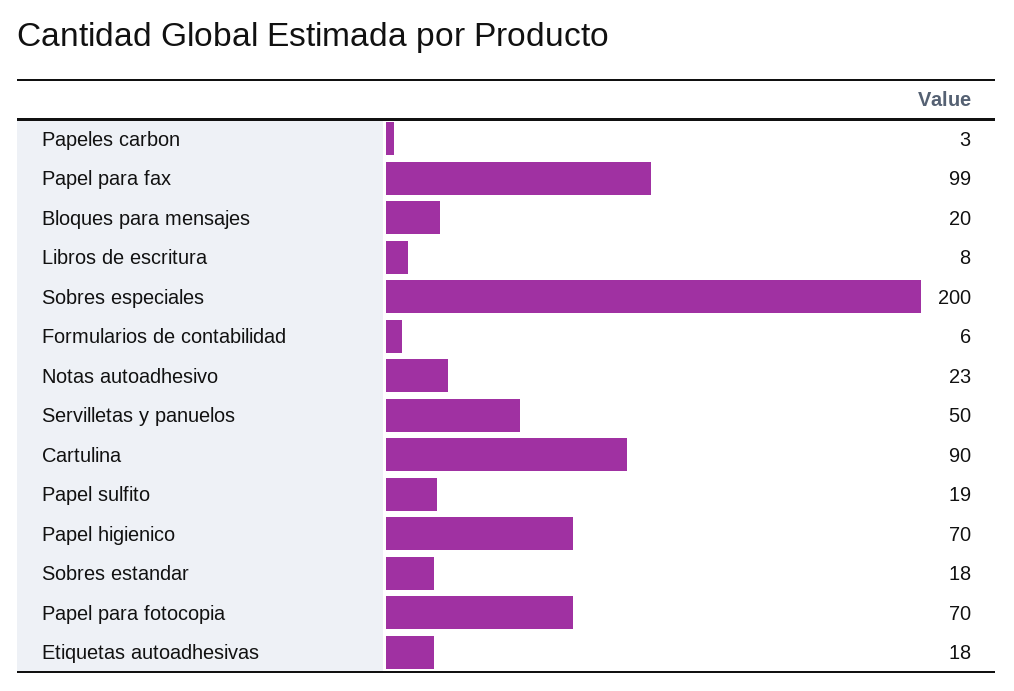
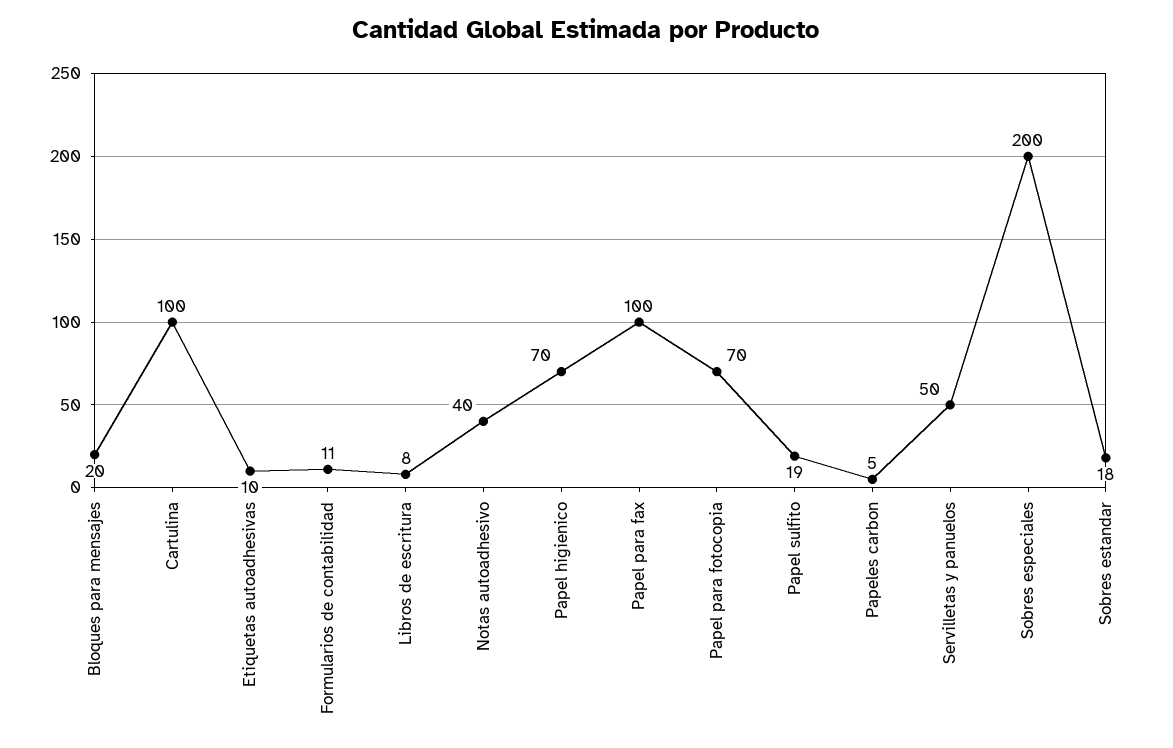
Papeles carbon: 3 -> 5
Papel para fax: 99 -> 100
Formularios de contabilidad: 6 -> 11
Notas autoadhesivo: 23 -> 40
Cartulina: 90 -> 100
Etiquetas autoadhesivas: 18 -> 10

